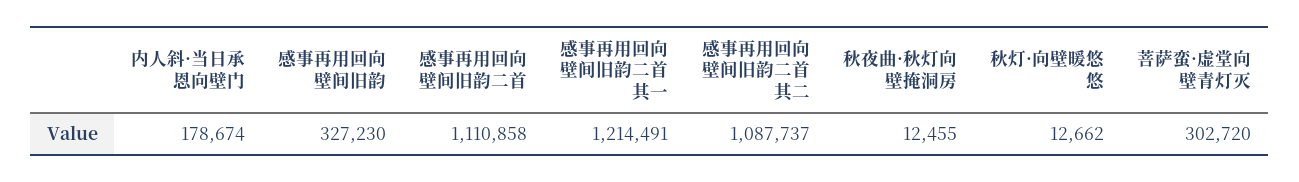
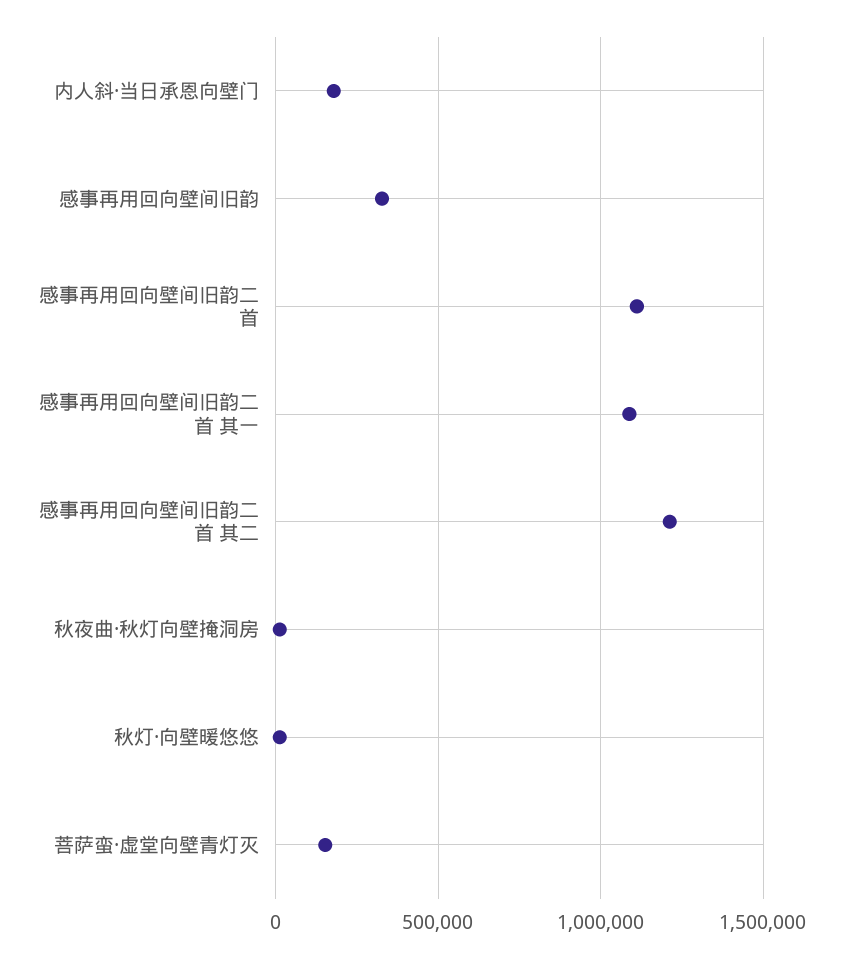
感事再用回向壁间旧韵二首 其一: 1214491 -> 1100000
感事再用回向壁间旧韵二首 其二: 1087737 -> 1200000
菩萨蛮·虚堂向壁青灯灭: 302720 -> 150000

